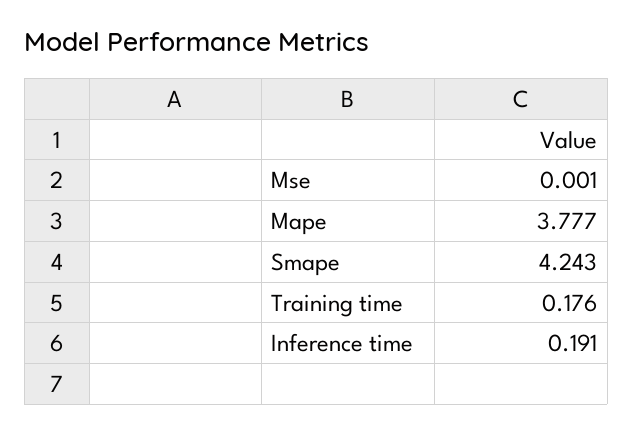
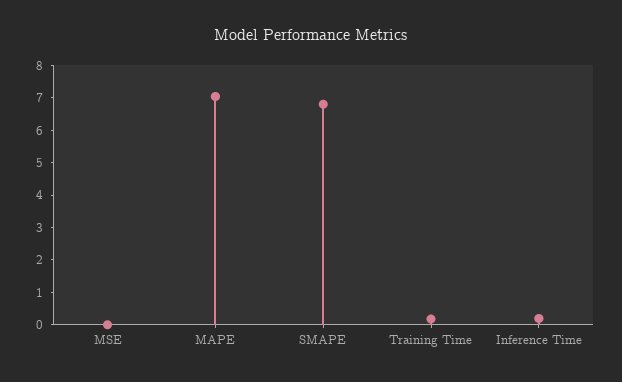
Mape: 3.777 -> 7
Smape: 4.243 -> 6.75

